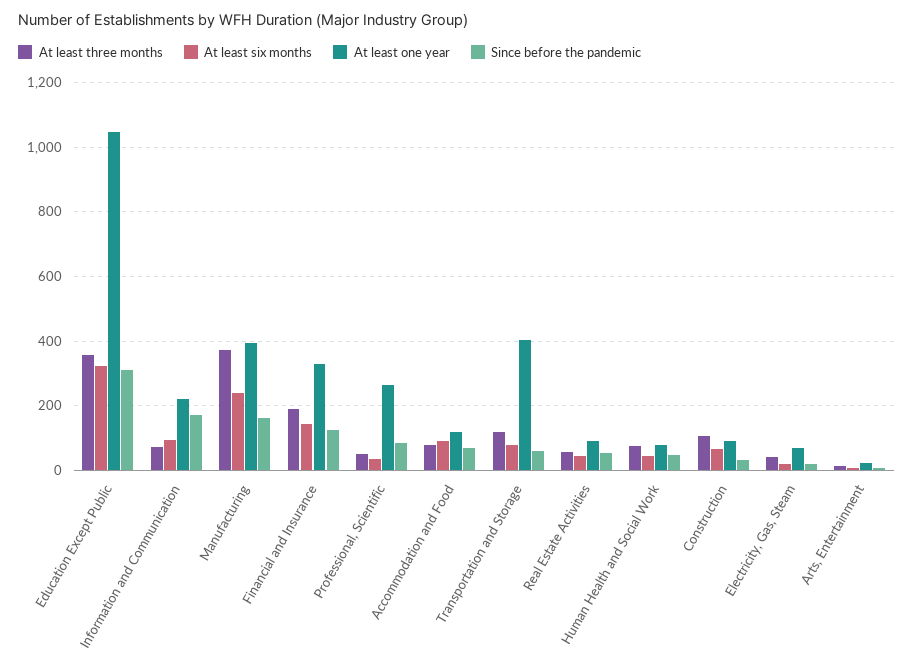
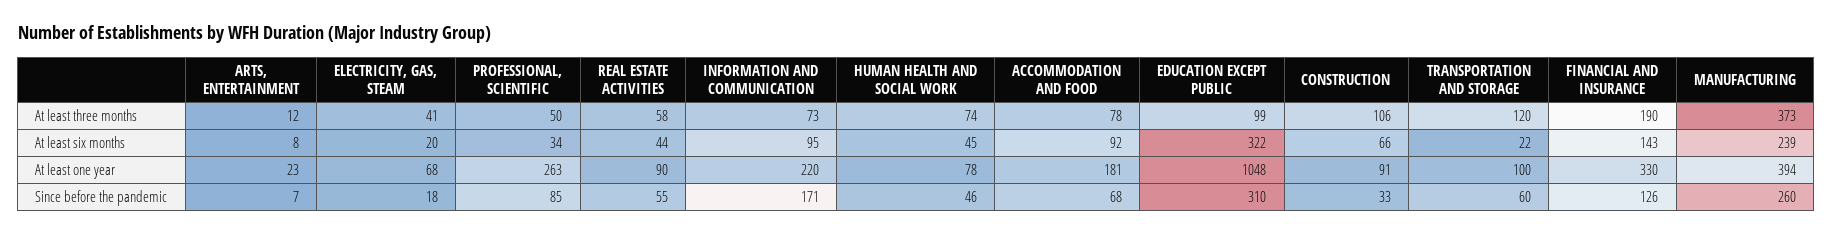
At least three months, Education Except Public: 360 -> 99
Since before the pandemic, Manufacturing: 160 -> 260
At least one year, Accommodation and Food: 120 -> 181
At least six months, Transportation and Storage: 80 -> 22
At least one year, Transportation and Storage: 400 -> 100

